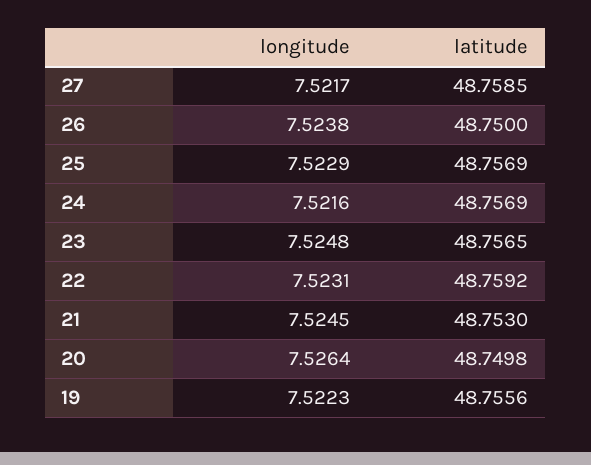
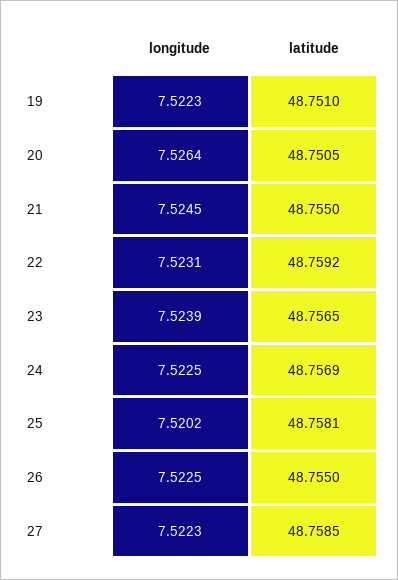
longitude, 27: 7.5217 -> 7.5223
longitude, 26: 7.5238 -> 7.5225
latitude, 26: 48.75 -> 48.755
longitude, 25: 7.5229 -> 7.5202
latitude, 25: 48.7569 -> 48.7581
longitude, 24: 7.5216 -> 7.5225
longitude, 23: 7.5248 -> 7.5239
latitude, 21: 48.753 -> 48.755
latitude, 20: 48.7498 -> 48.7505
latitude, 19: 48.7556 -> 48.751

